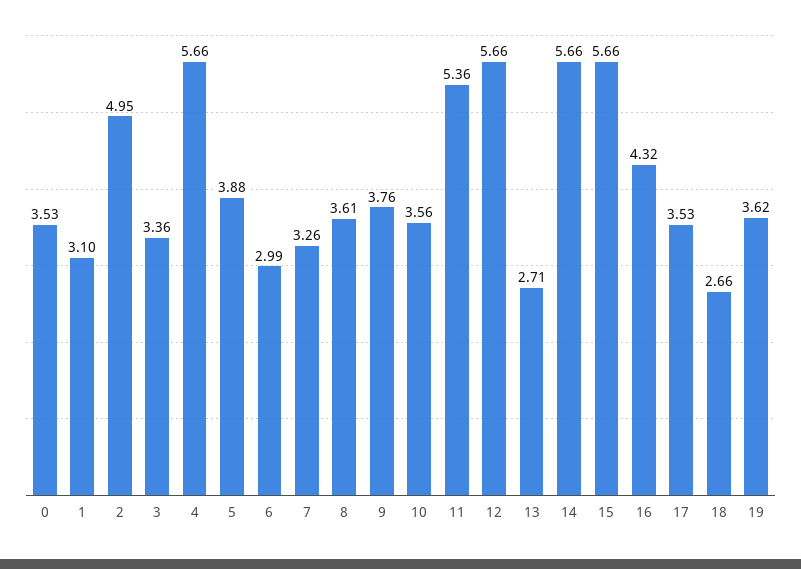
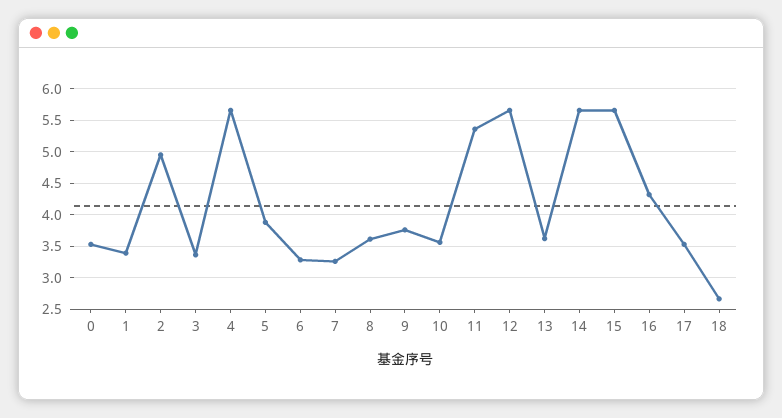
1: 3.1 -> 3.4
6: 2.99 -> 3.3
13: 2.71 -> 3.6
19: 3.62 -> none

